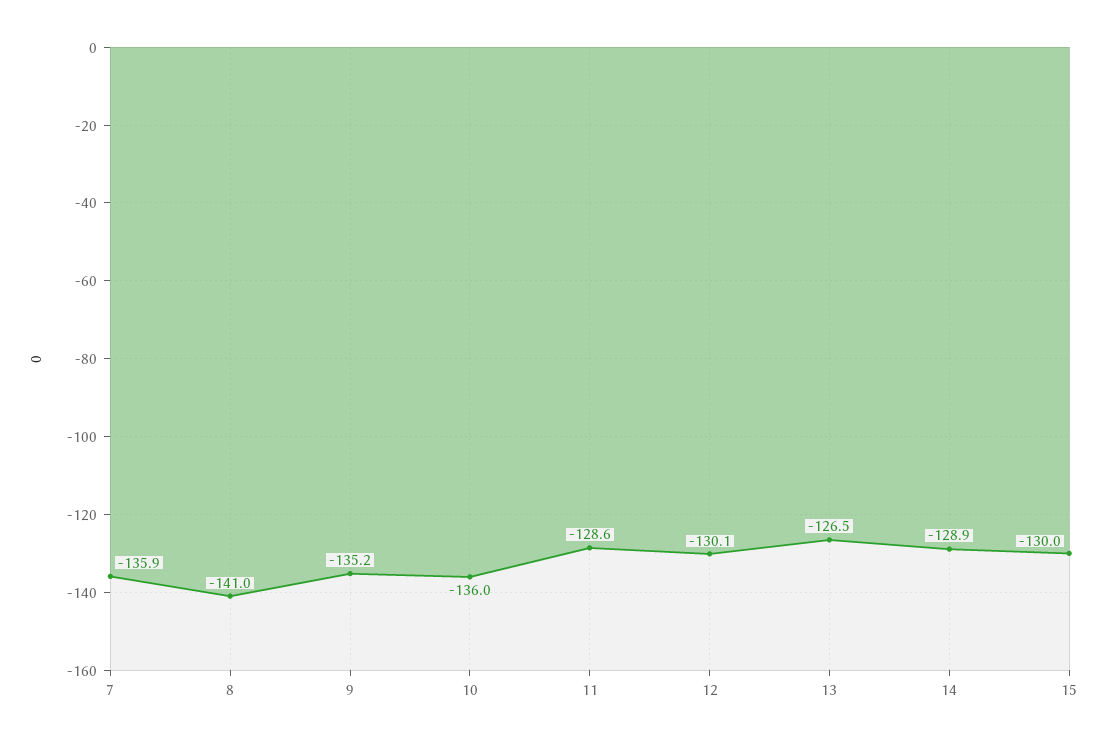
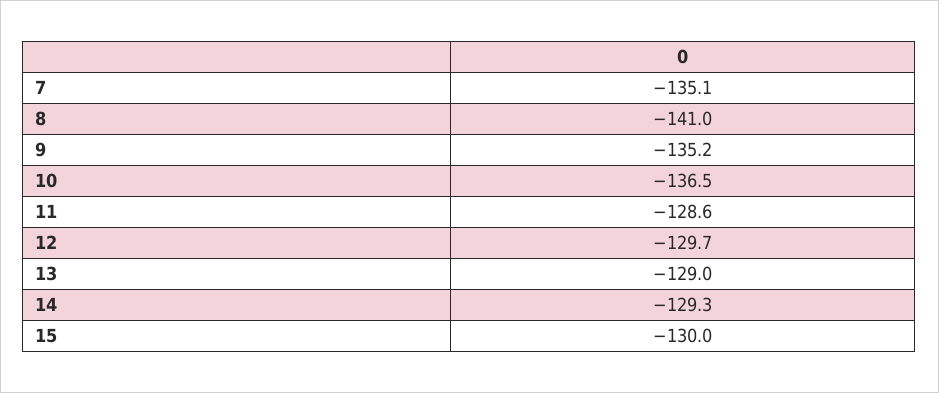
7: -135.9 -> -135.1
10: -136 -> -136.5
12: -130.1 -> -129.7
13: -126.5 -> -129
14: -128.9 -> -129.3

